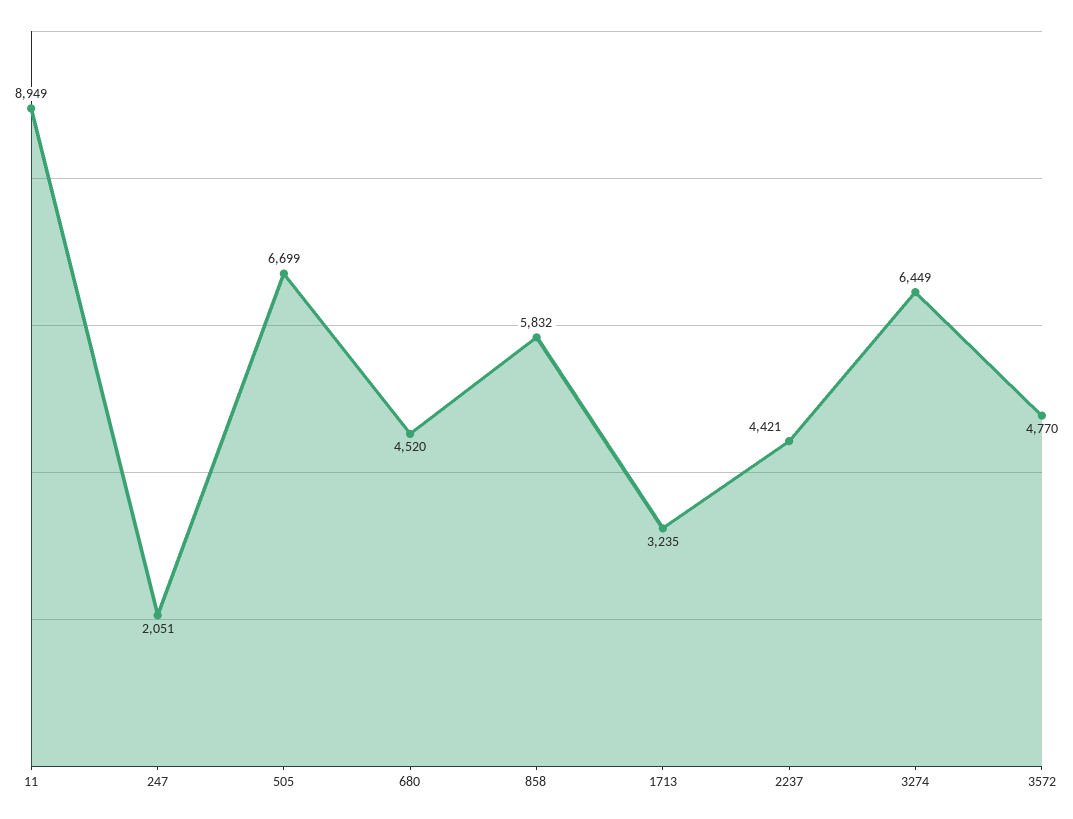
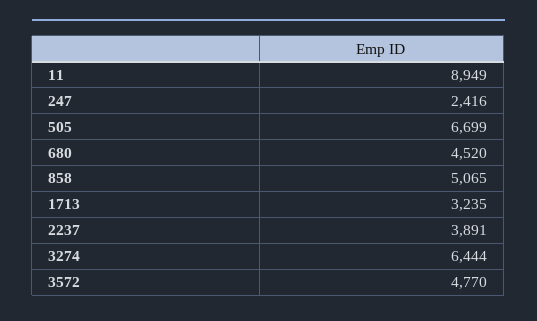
247: 2051 -> 2416
858: 5832 -> 5065
2237: 4421 -> 3891
3274: 6449 -> 6444

